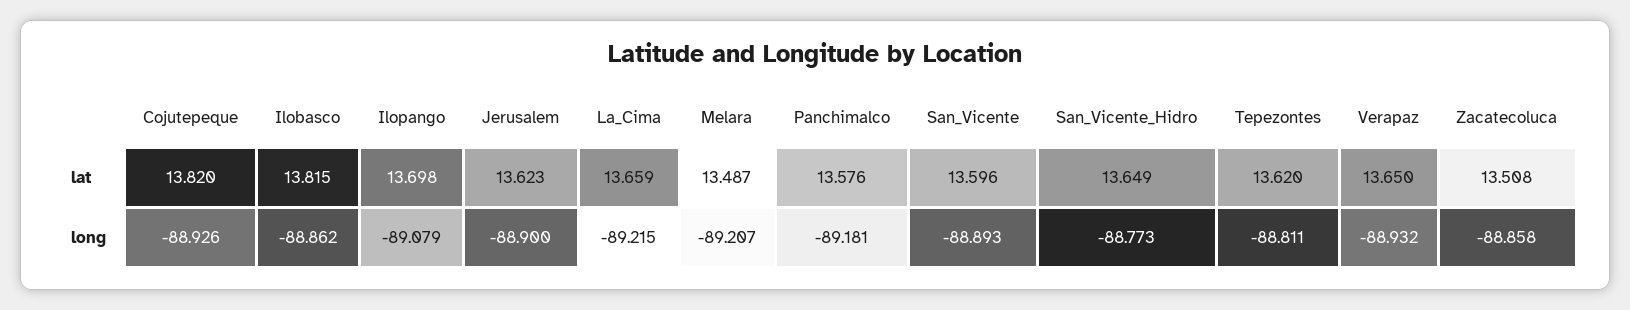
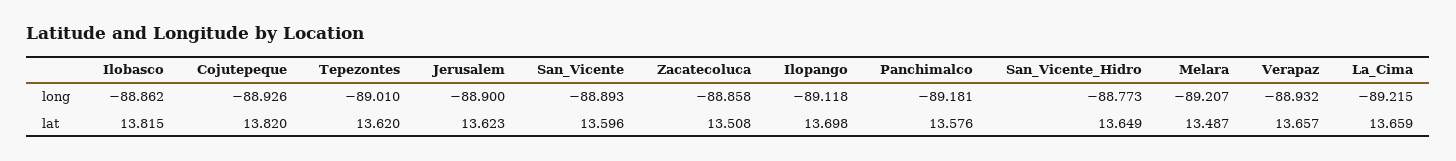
Verapaz, lat: 13.65 -> 13.657
Ilopango, long: -89.079 -> -89.118
Tepezontes, long: -88.811 -> -89.01

